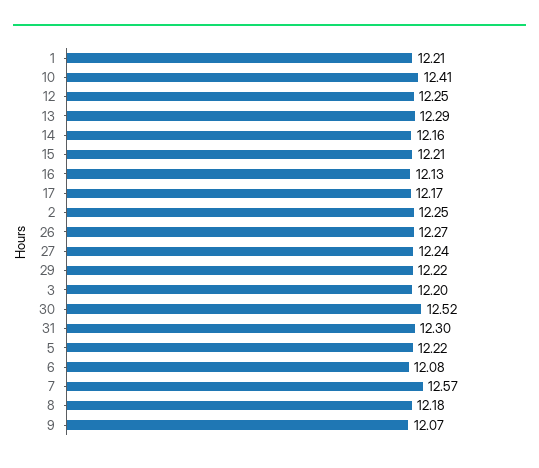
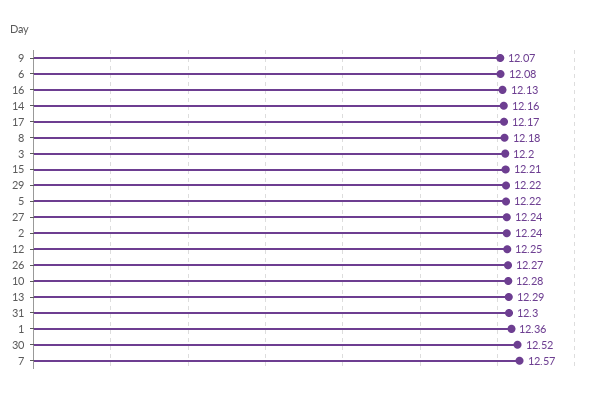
1: 12.21 -> 12.36
10: 12.41 -> 12.28
2: 12.25 -> 12.24

